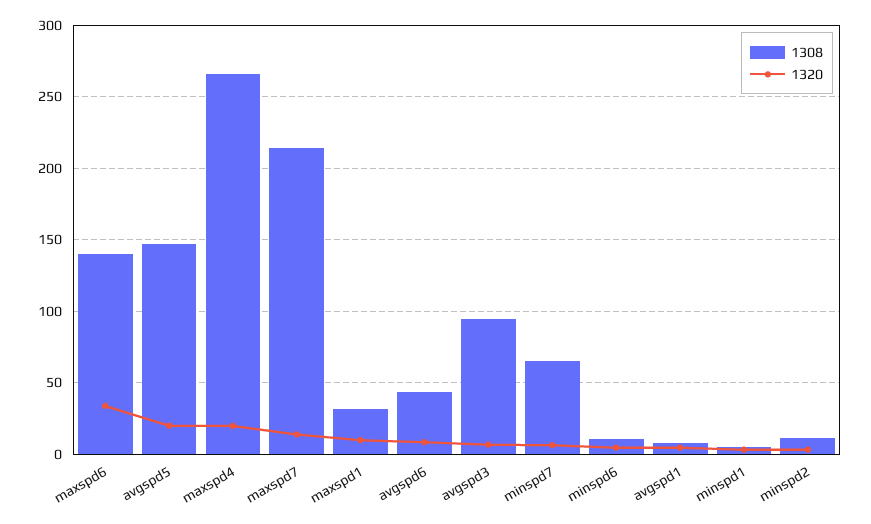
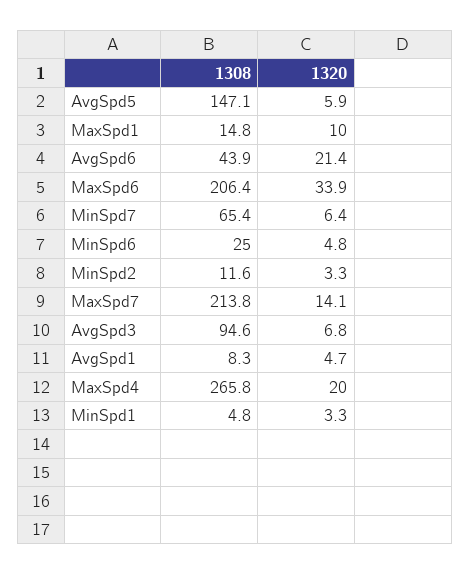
1308, maxspd6: 140 -> 206.4
1320, avgspd5: 20 -> 5.9
1308, maxspd1: 30 -> 14.8
1320, avgspd6: 10 -> 21.4
1308, minspd6: 10 -> 25

